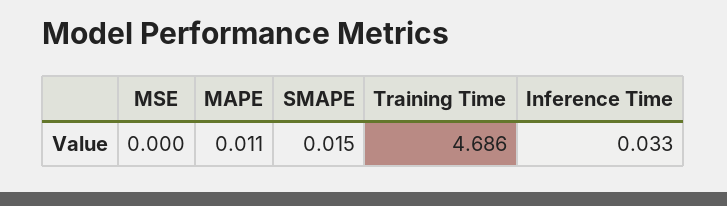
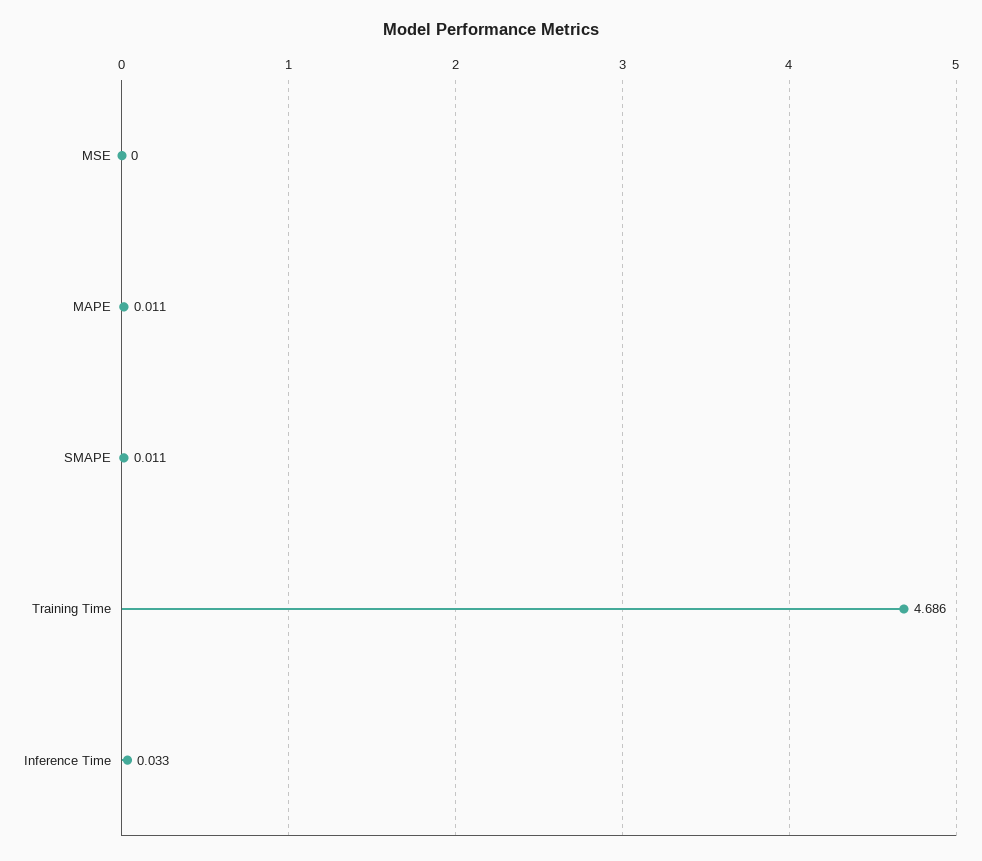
SMAPE: 0.015 -> 0.011

